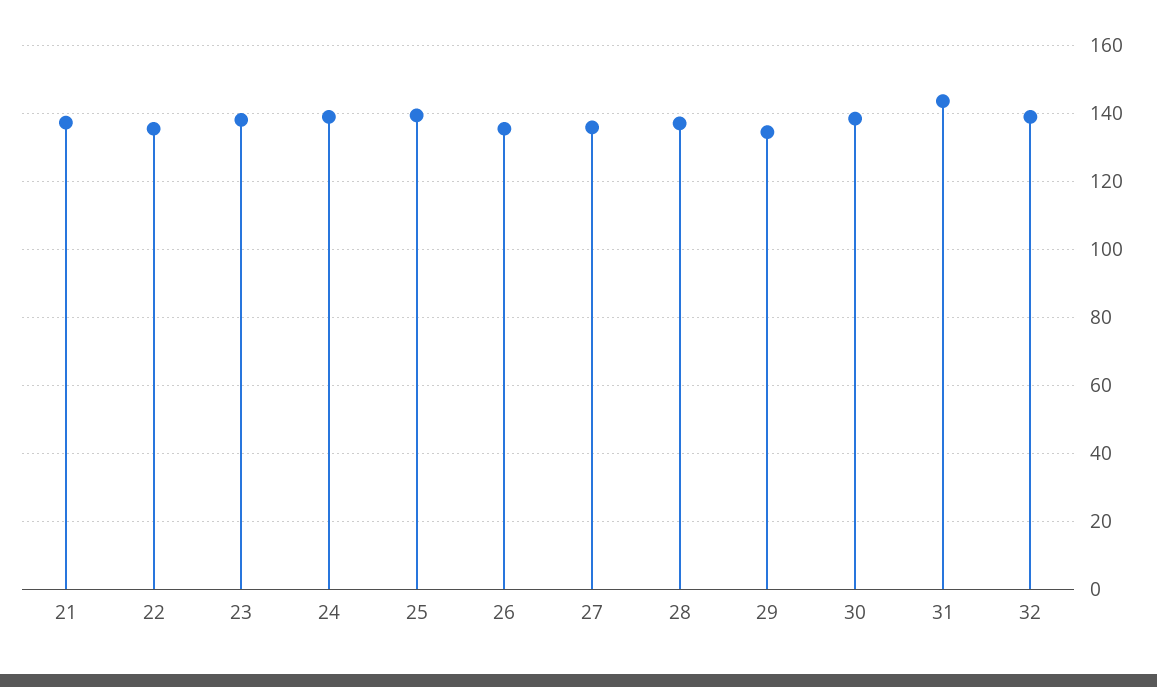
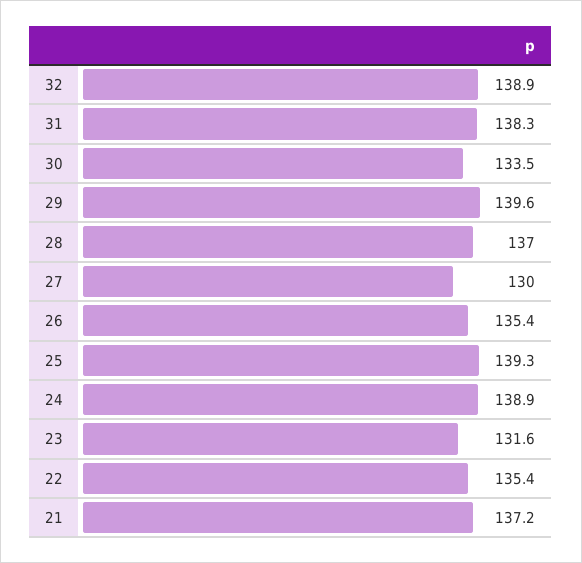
23: 138 -> 131.6
27: 136 -> 130
29: 134 -> 139.6
30: 138 -> 133.5
31: 144 -> 138.3

